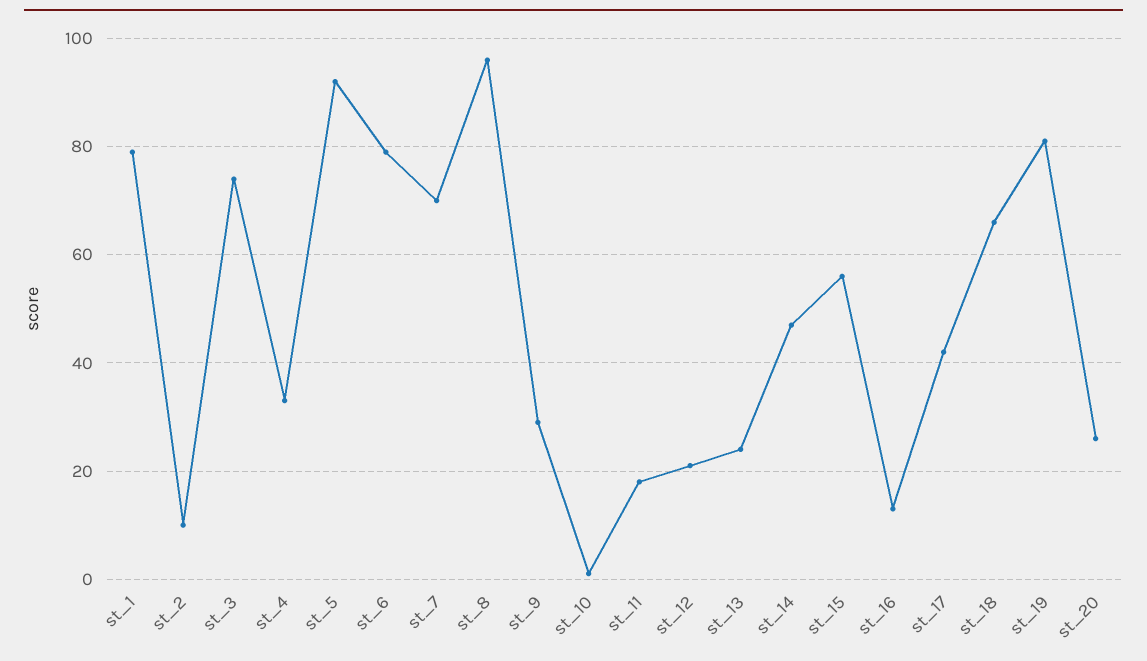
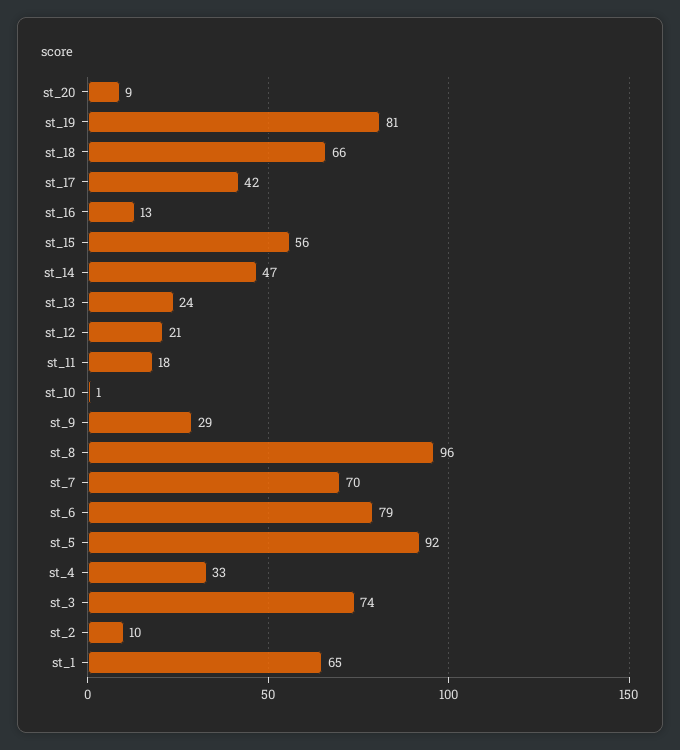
st_1: 80 -> 65
st_20: 25 -> 9

